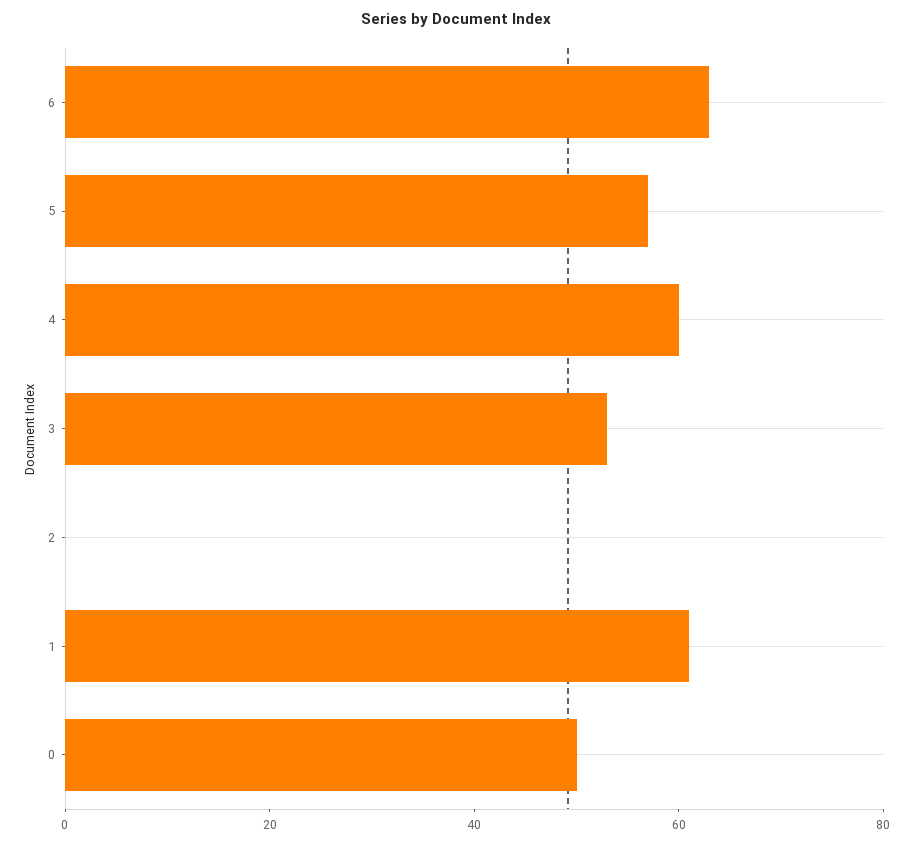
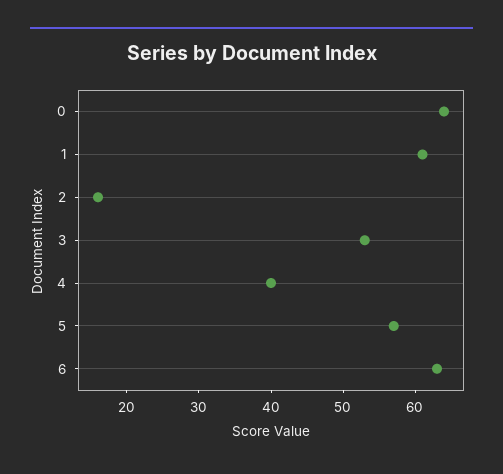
4: 60 -> 40
2: 0 -> 15
0: 50 -> 65

